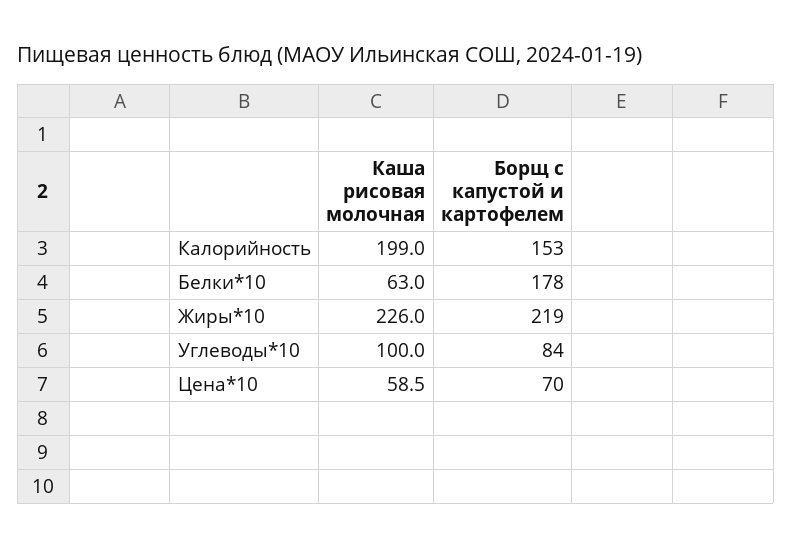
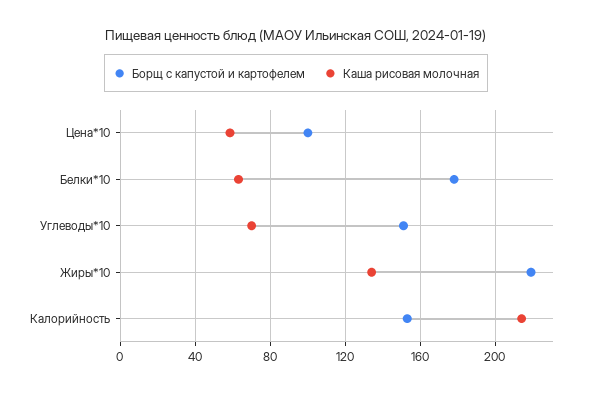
Каша рисовая молочная, Калорийность: 199 -> 215
Каша рисовая молочная, Жиры*10: 226 -> 135
Каша рисовая молочная, Углеводы*10: 100 -> 70
Борщ с капустой и картофелем, Углеводы*10: 84 -> 150
Борщ с капустой и картофелем, Цена*10: 70 -> 100

